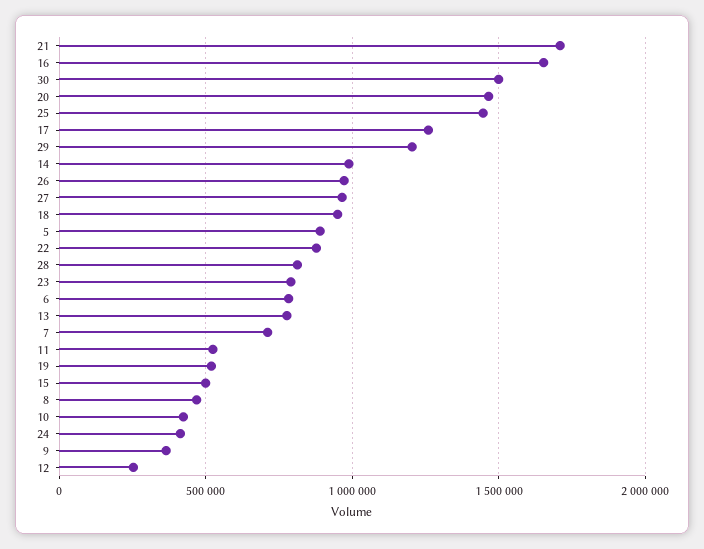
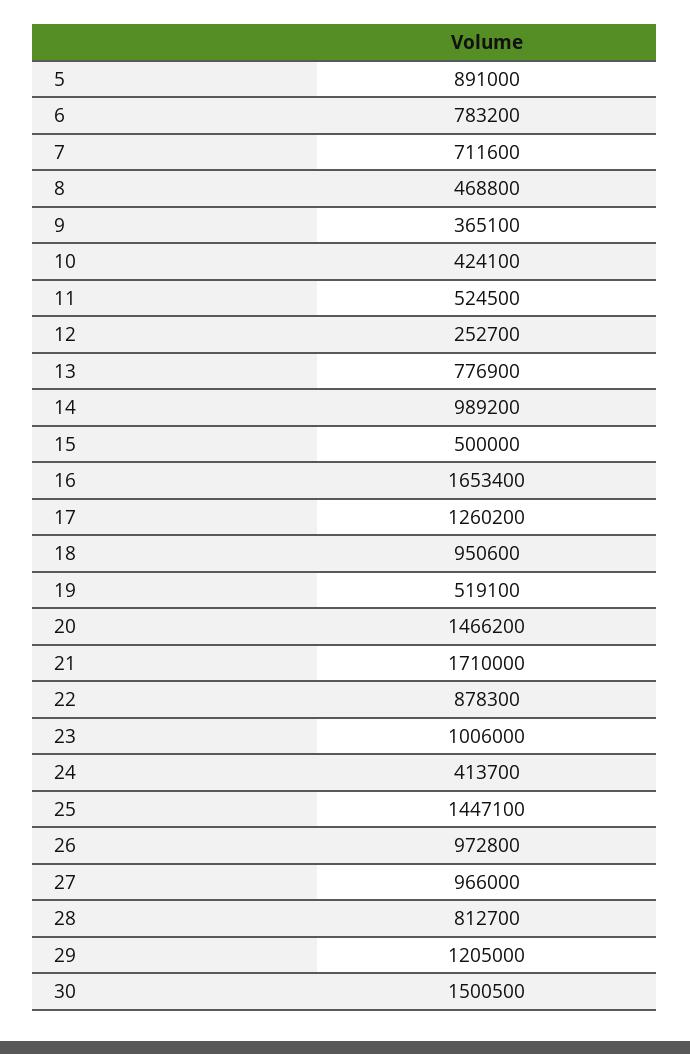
23: 800000 -> 1006000

